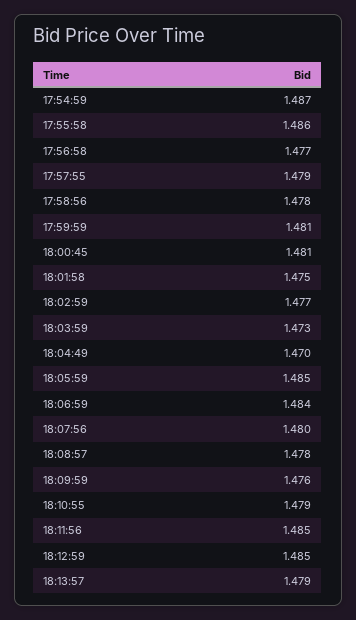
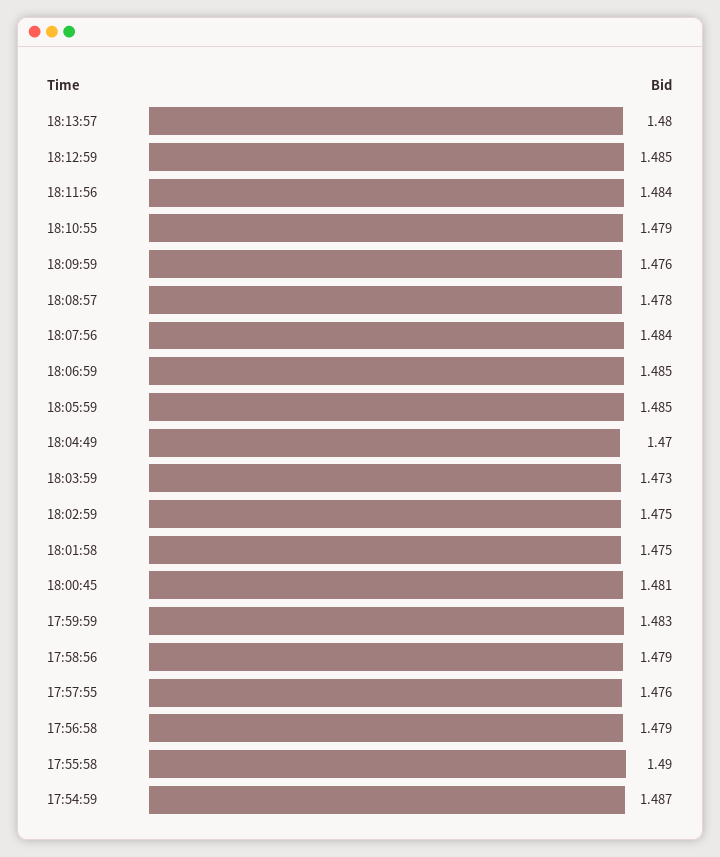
17:55:58: 1.486 -> 1.49
17:56:58: 1.477 -> 1.479
17:57:55: 1.479 -> 1.476
17:58:56: 1.478 -> 1.479
17:59:59: 1.481 -> 1.483
18:02:59: 1.477 -> 1.475
18:06:59: 1.484 -> 1.485
18:07:56: 1.48 -> 1.484
18:11:56: 1.485 -> 1.484
18:13:57: 1.479 -> 1.48

